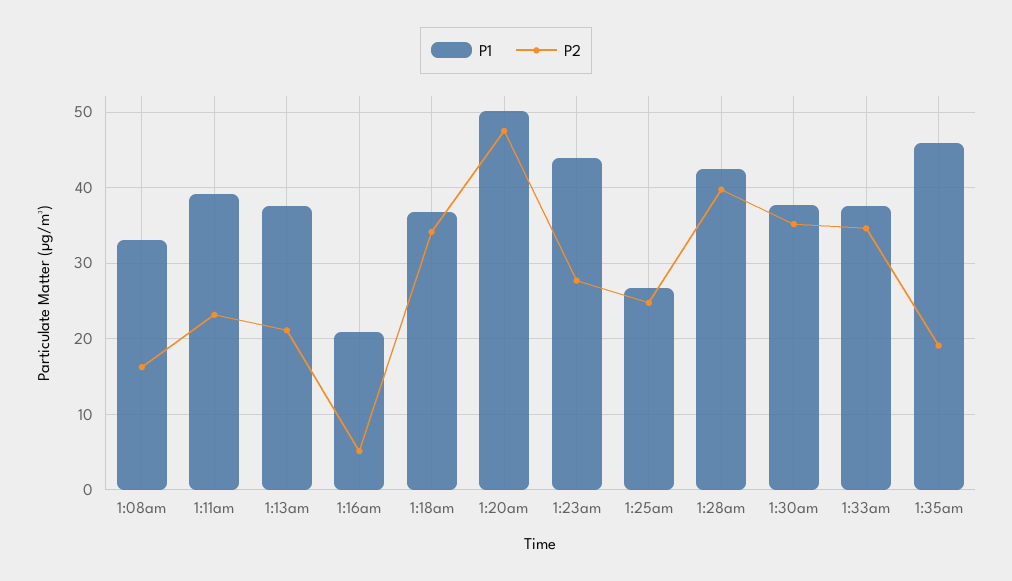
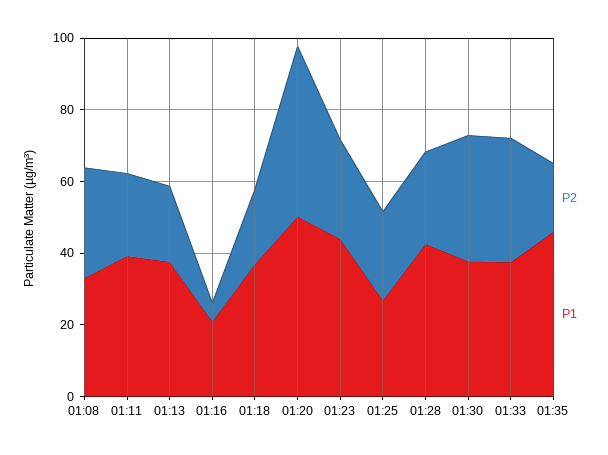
P2, 1:08am: 16 -> 30
P2, 1:18am: 34 -> 20
P2, 1:28am: 40 -> 25

